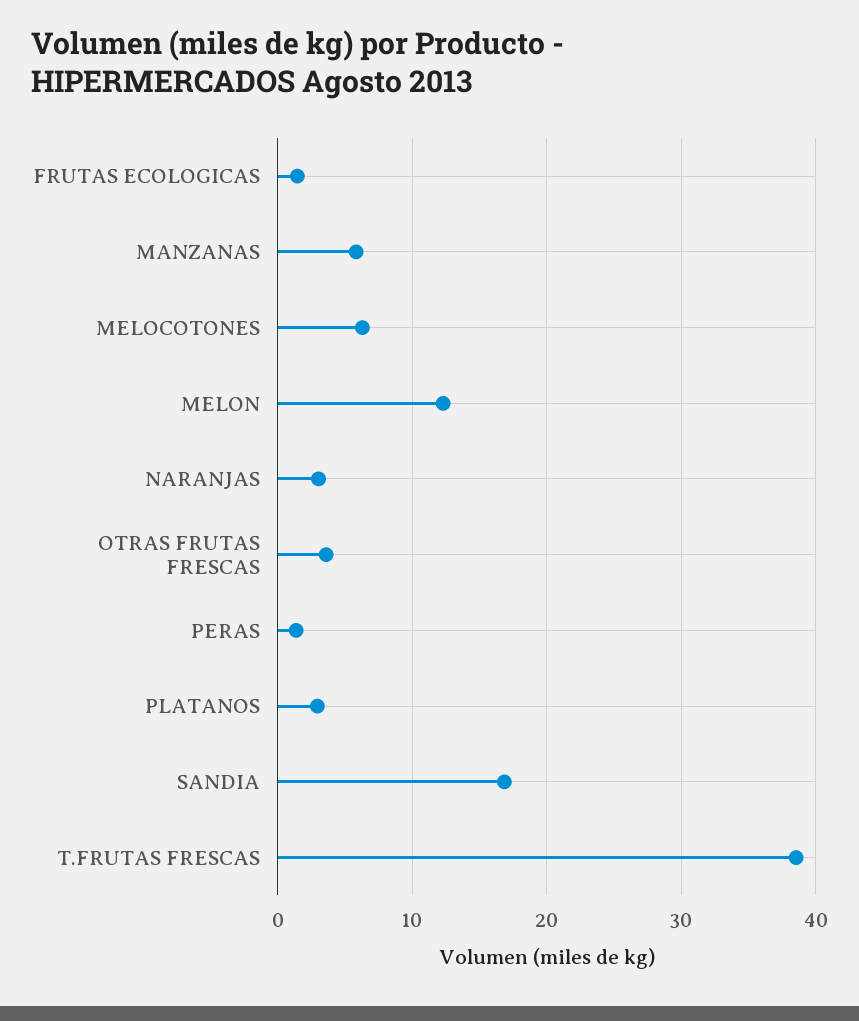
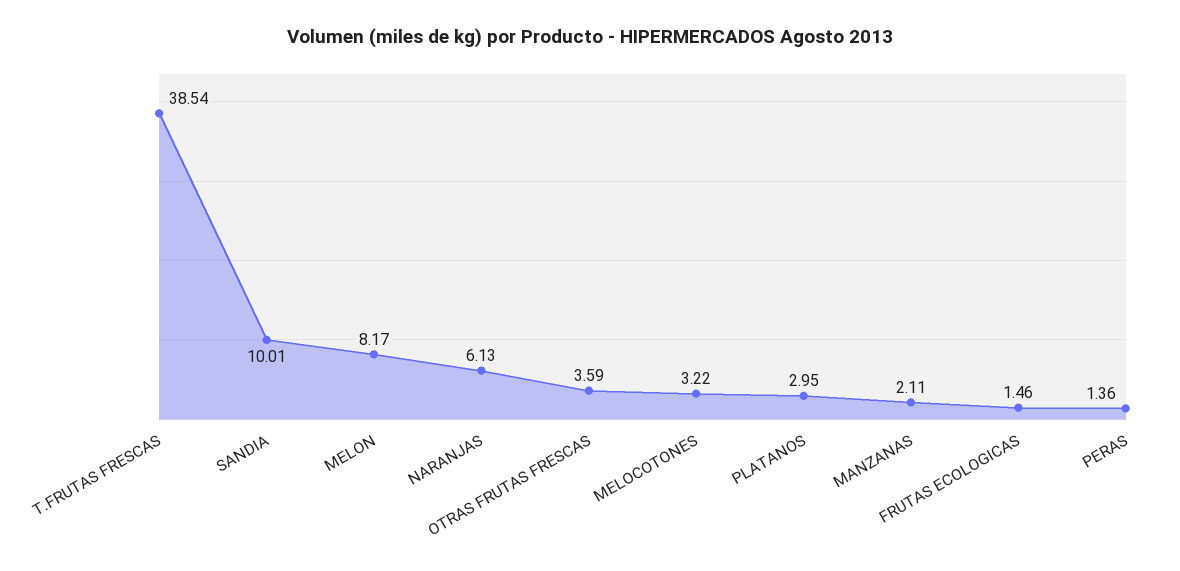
MANZANAS: 6 -> 2.11
MELOCOTONES: 6 -> 3.22
MELON: 12 -> 8.17
NARANJAS: 3 -> 6.13
SANDIA: 17 -> 10.01

